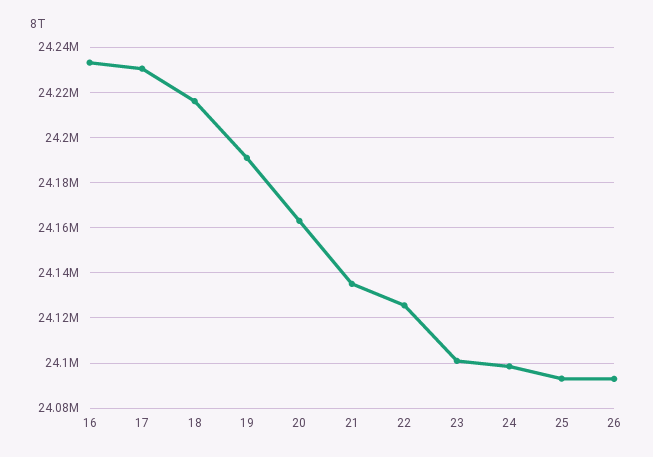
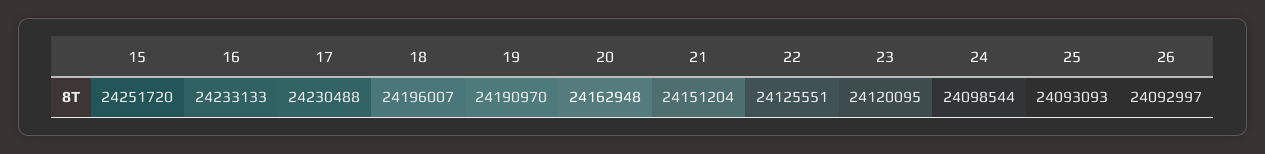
18: 24215000 -> 24196007
21: 24135000 -> 24151204
23: 24100000 -> 24120095
15: none -> 24251720

